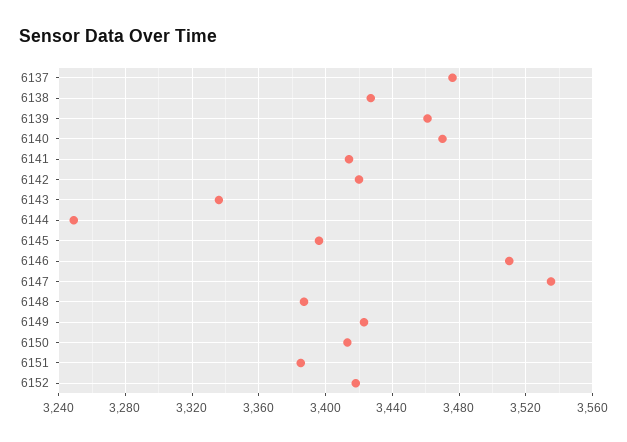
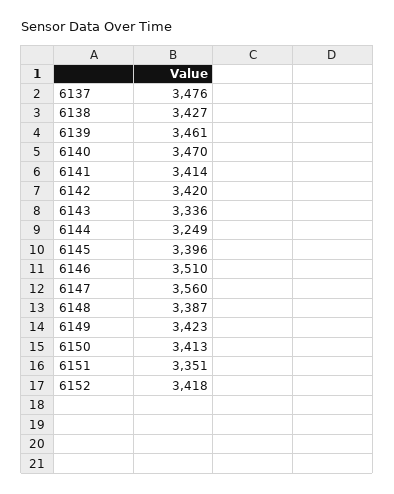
6147: 3535 -> 3560
6151: 3385 -> 3351

